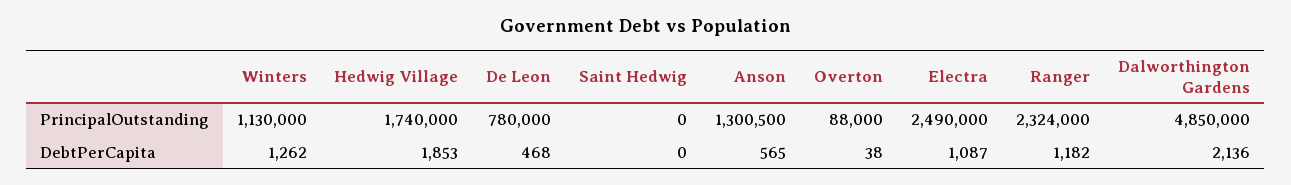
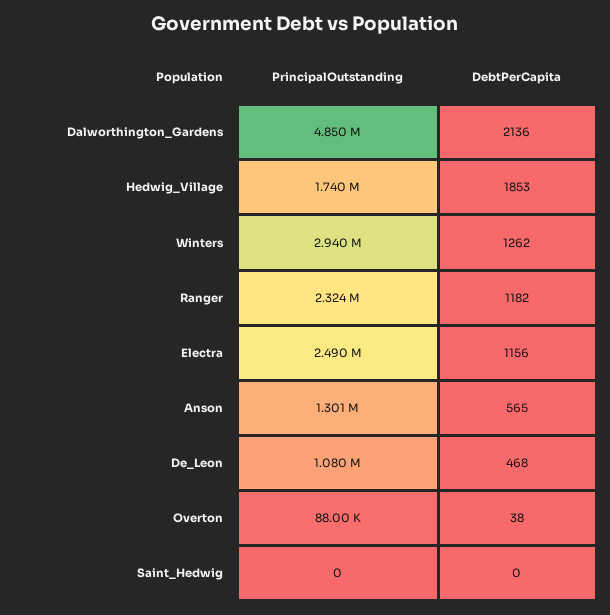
Winters, PrincipalOutstanding: 1130000 -> 2940000
De Leon, PrincipalOutstanding: 780000 -> 1080000
Electra, DebtPerCapita: 1087 -> 1156

